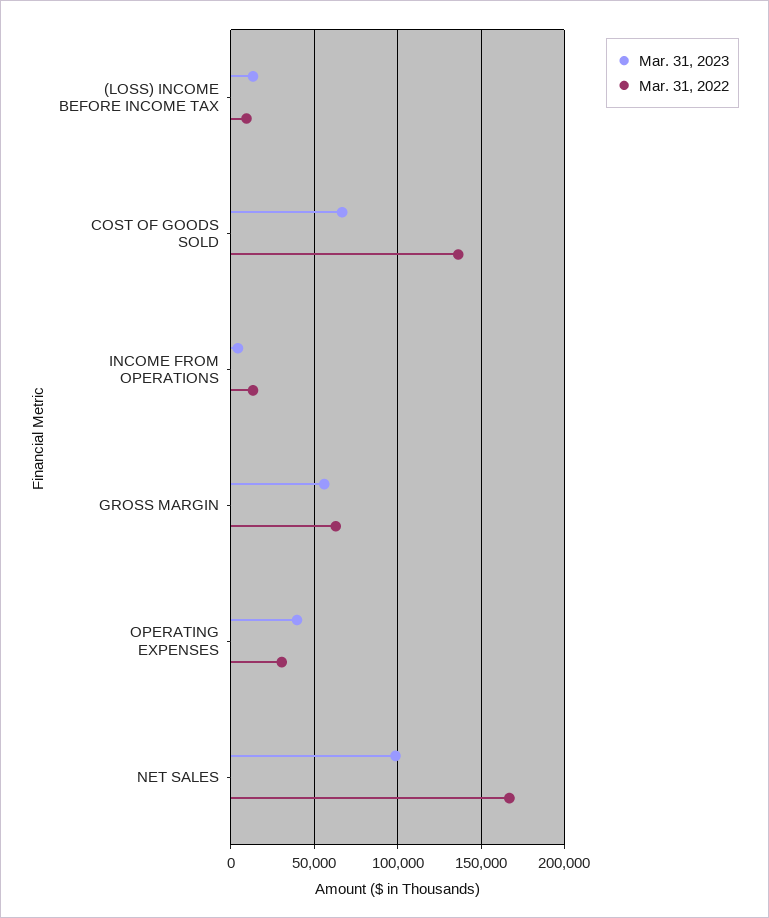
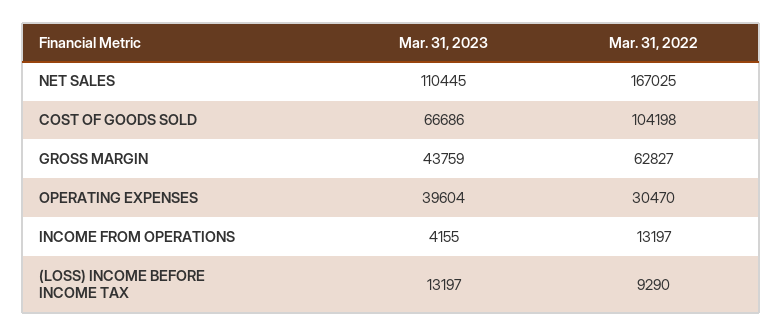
Mar. 31, 2022, COST OF GOODS SOLD: 135000 -> 104198
Mar. 31, 2023, GROSS MARGIN: 55000 -> 43759
Mar. 31, 2023, NET SALES: 100000 -> 110445

